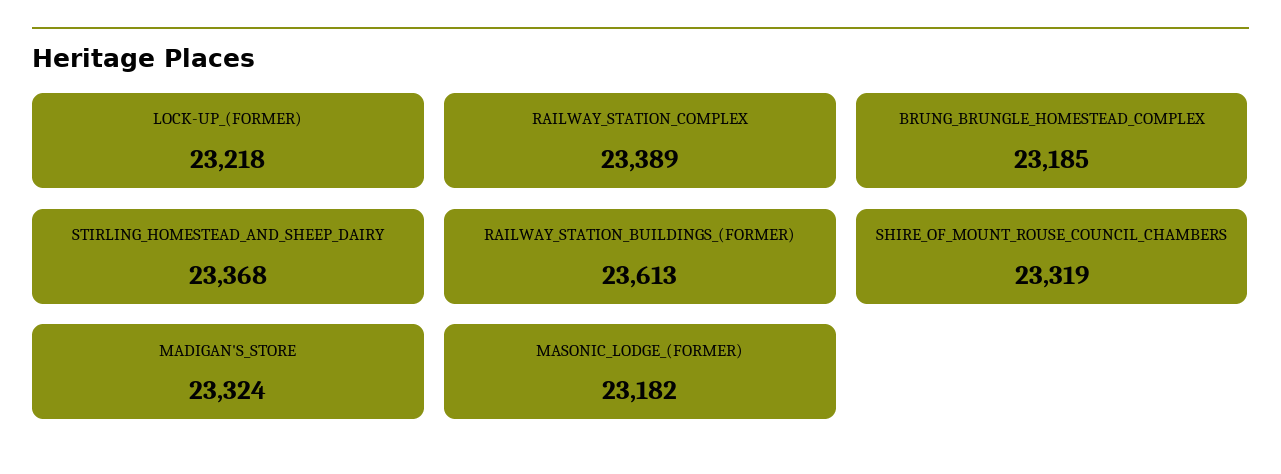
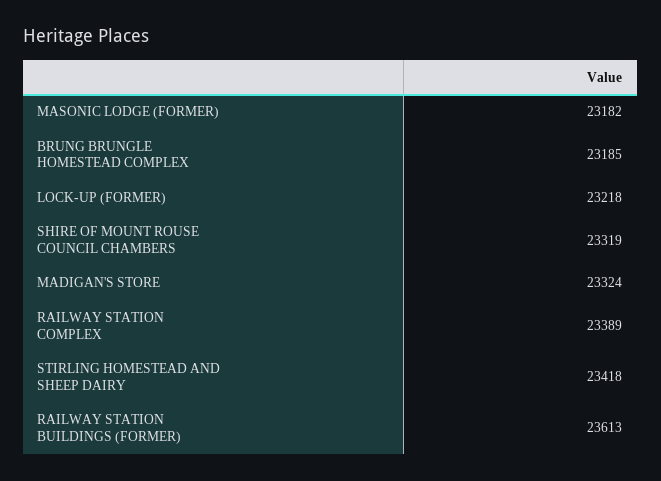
STIRLING_HOMESTEAD_AND_SHEEP_DAIRY: 23368 -> 23418

